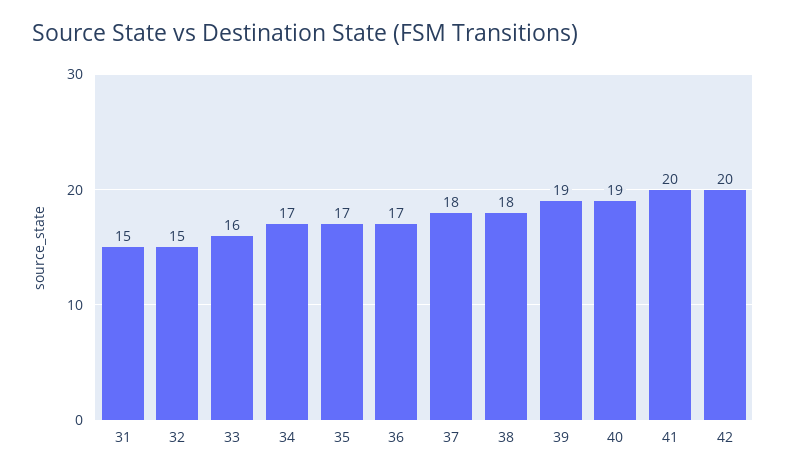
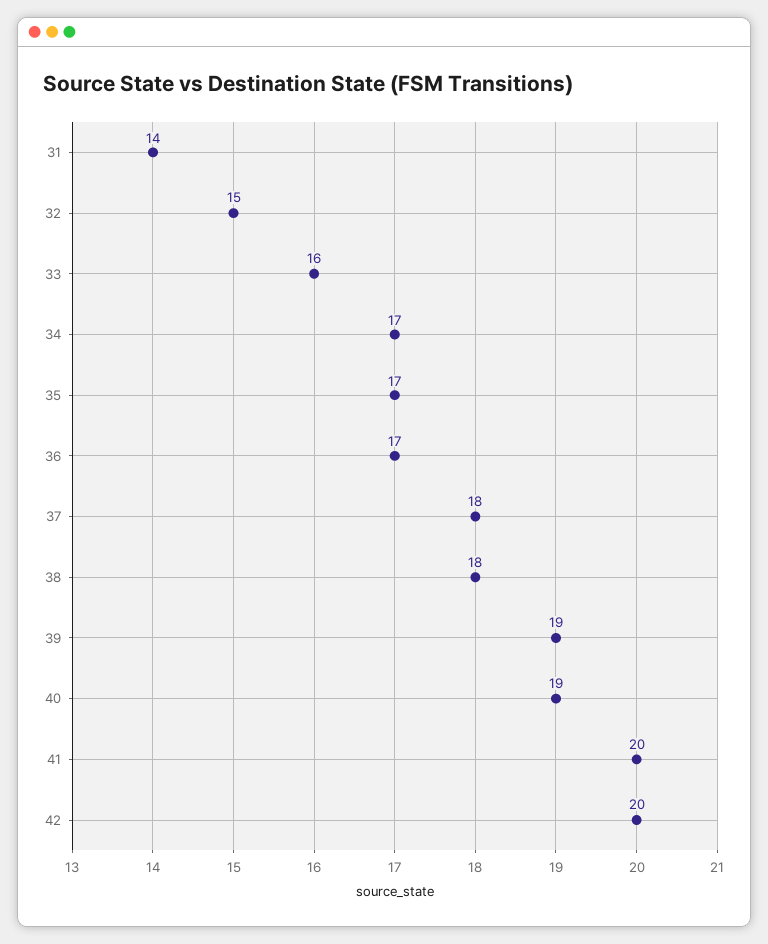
31: 15 -> 14

